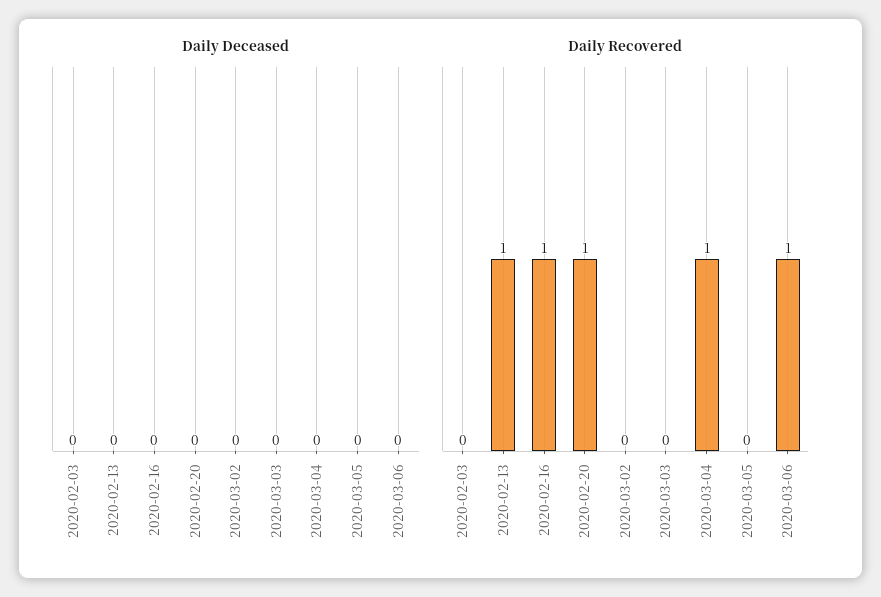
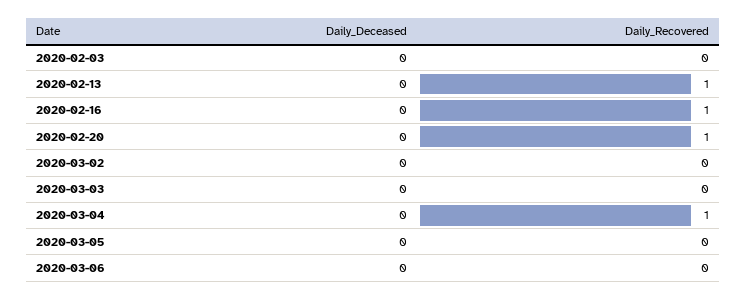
Daily Recovered, 2020-03-06: 1 -> 0

